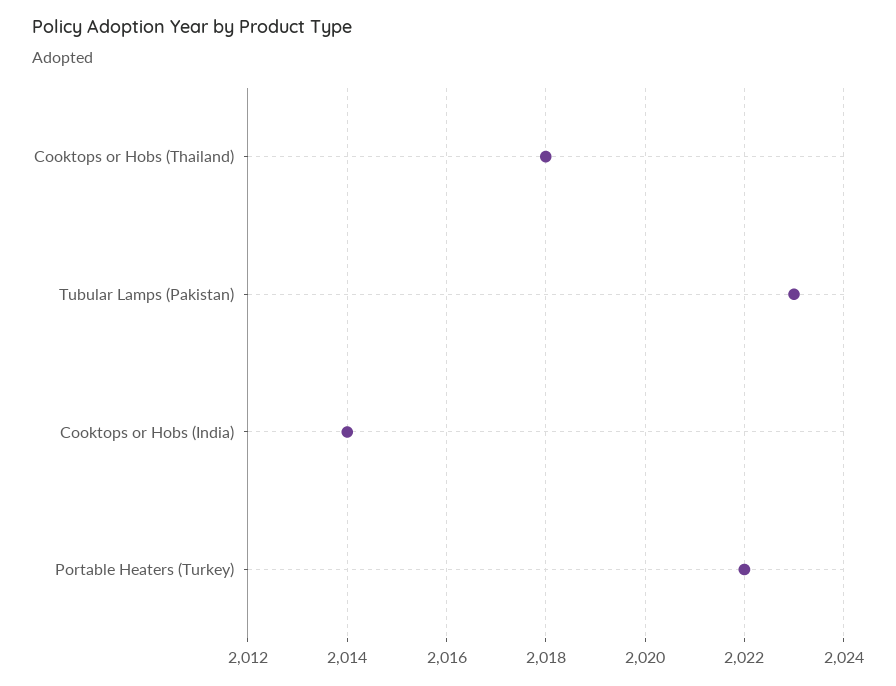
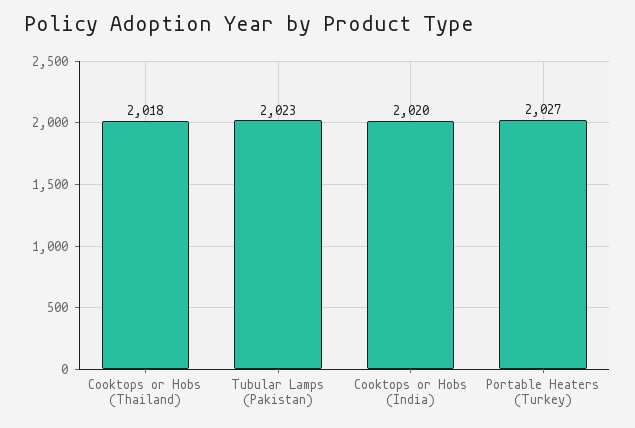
Cooktops or Hobs (India): 2014 -> 2020
Portable Heaters (Turkey): 2022 -> 2027

